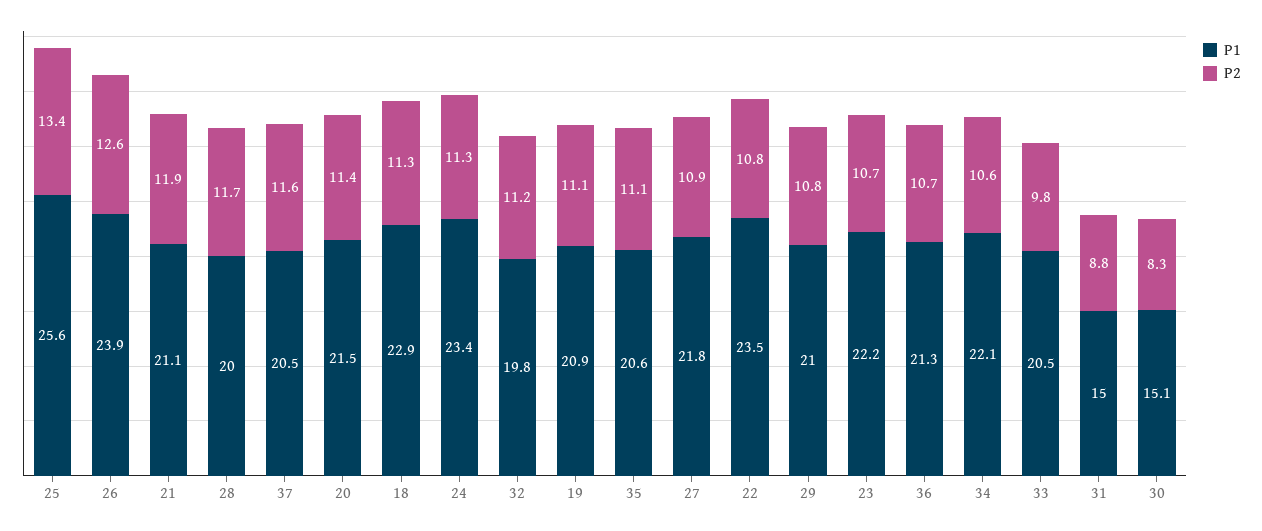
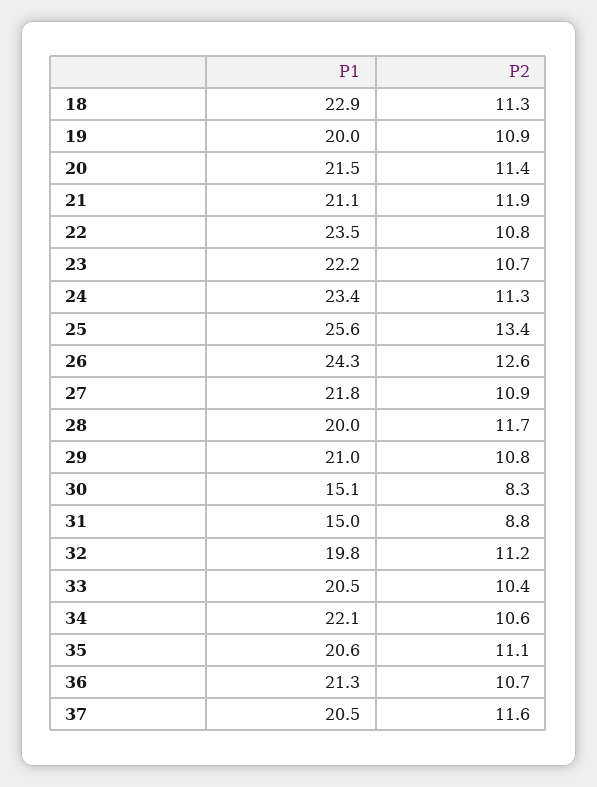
P1, 26: 23.9 -> 24.3
P1, 19: 20.9 -> 20
P2, 19: 11.1 -> 10.9
P2, 33: 9.8 -> 10.4

